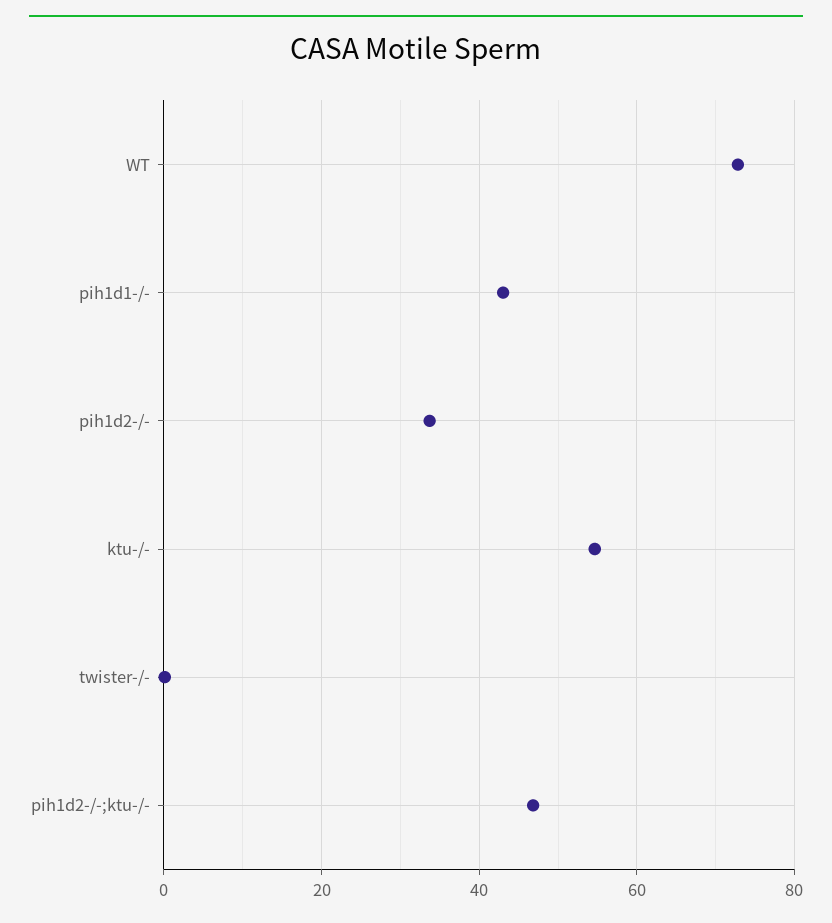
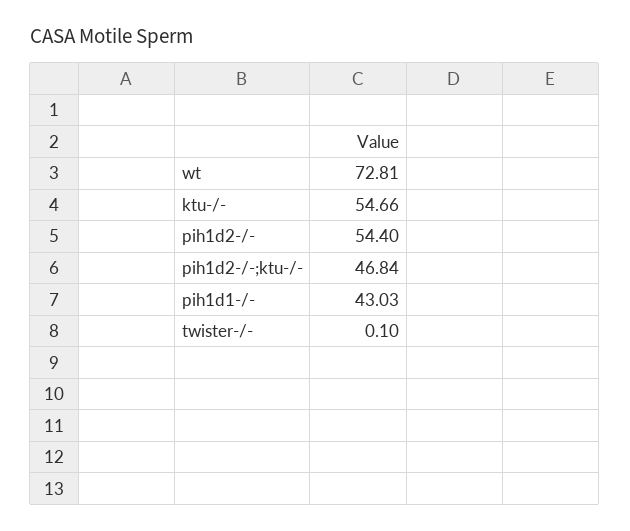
pih1d2-/-: 34 -> 54.4

